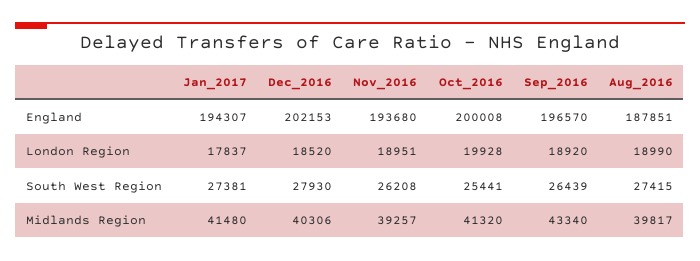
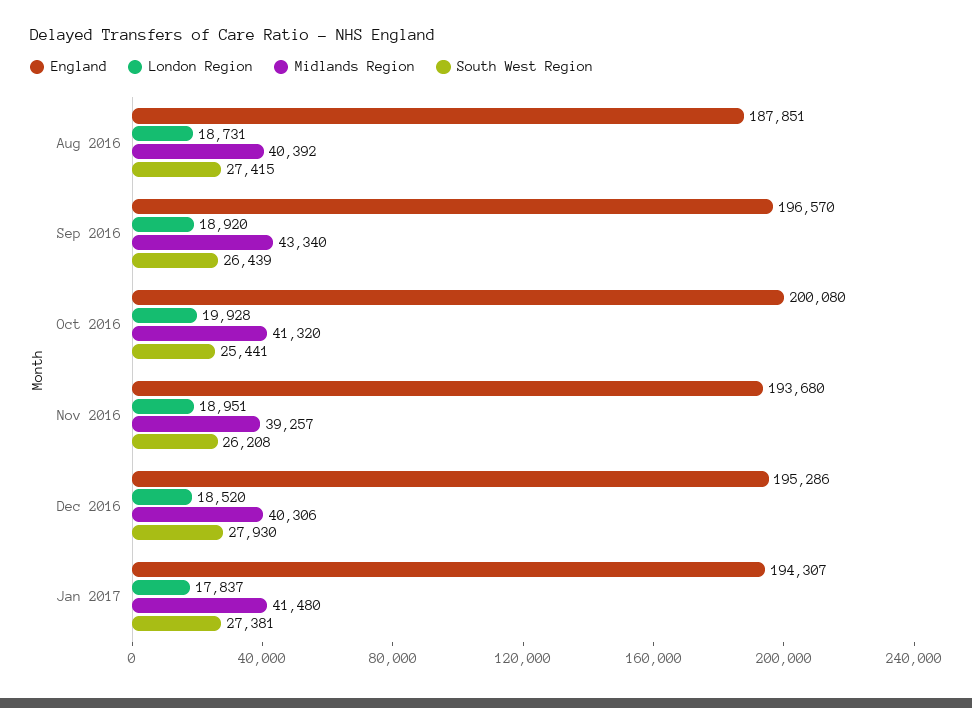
England, Dec_2016: 202153 -> 195286
England, Oct_2016: 200008 -> 200080
London Region, Aug_2016: 18990 -> 18731
Midlands Region, Aug_2016: 39817 -> 40392

